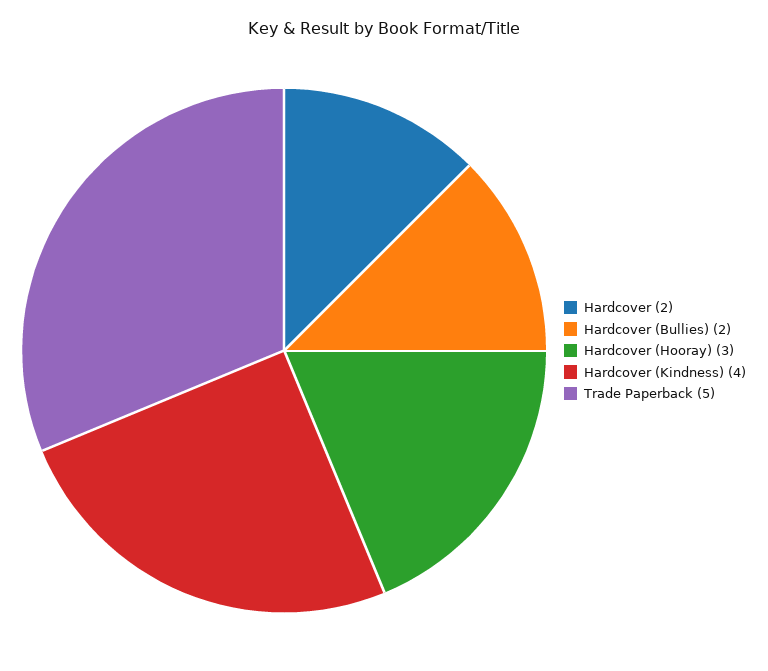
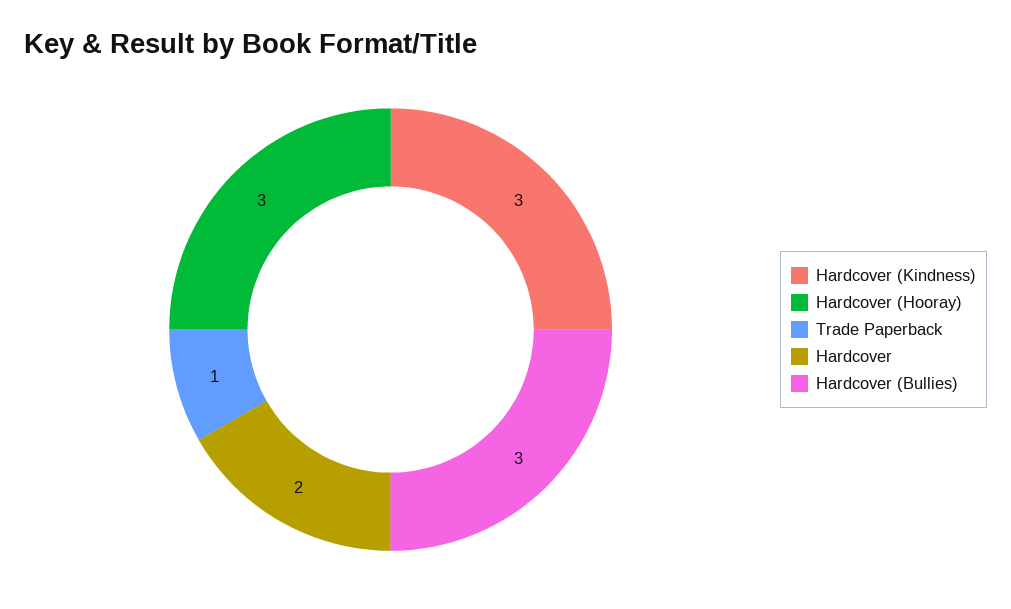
Hardcover (Bullies): 2 -> 3
Hardcover (Kindness): 4 -> 3
Trade Paperback: 5 -> 1

